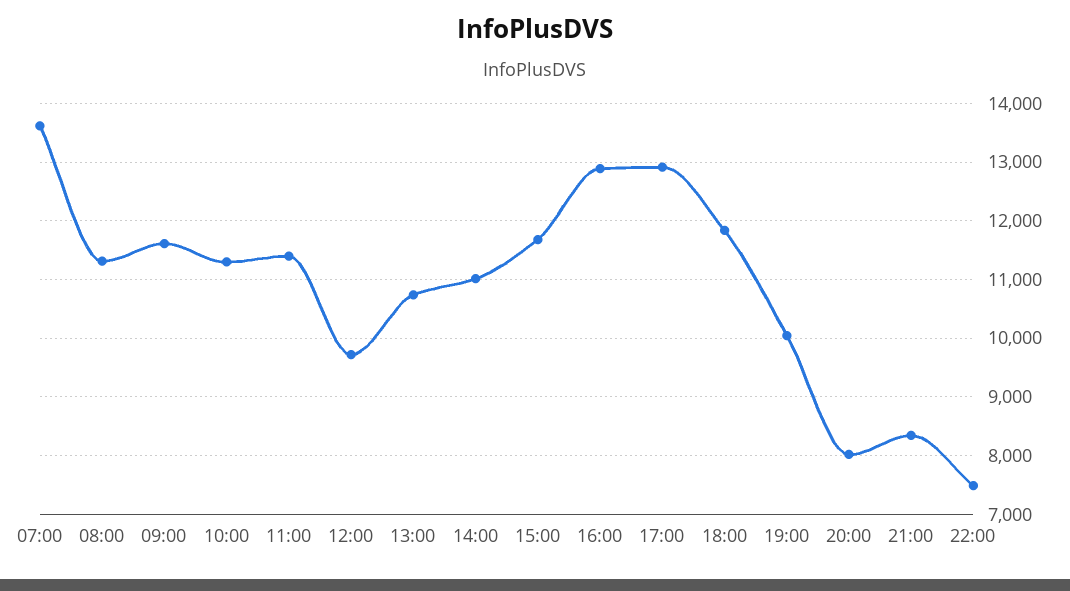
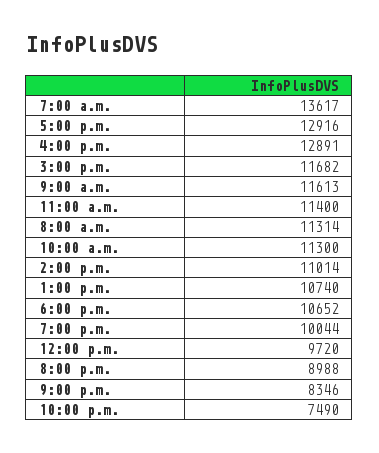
18:00: 11800 -> 10652
20:00: 8000 -> 8988

